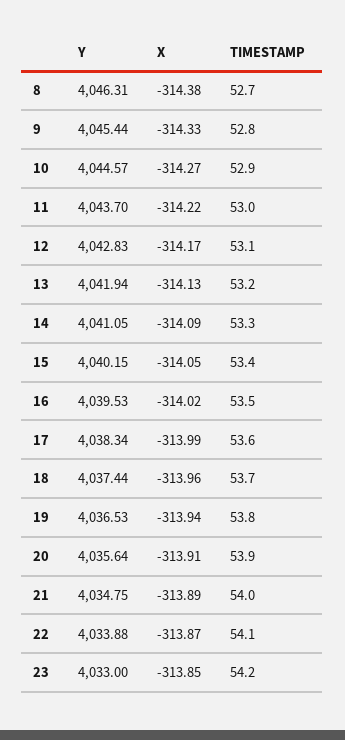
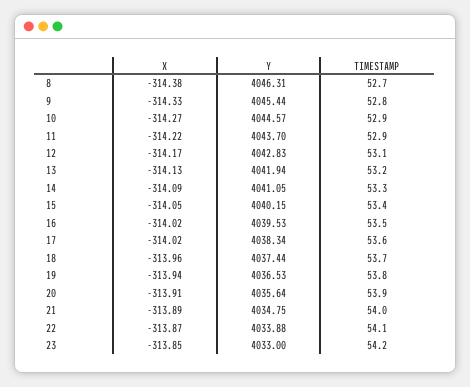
TIMESTAMP, 11: 53 -> 52.9
X, 17: -313.99 -> -314.02

